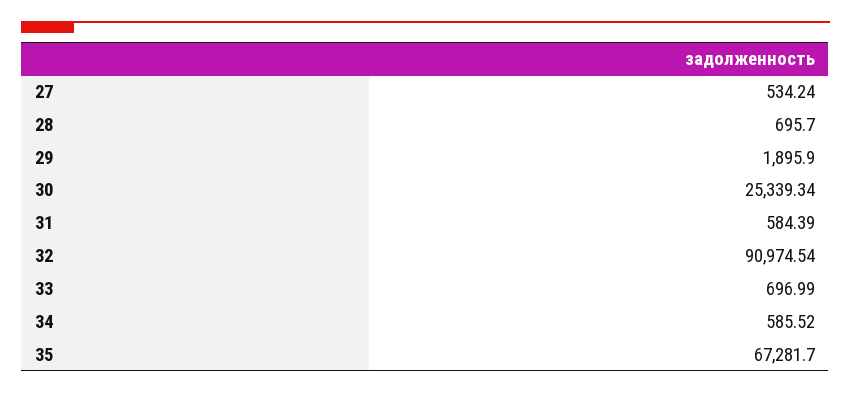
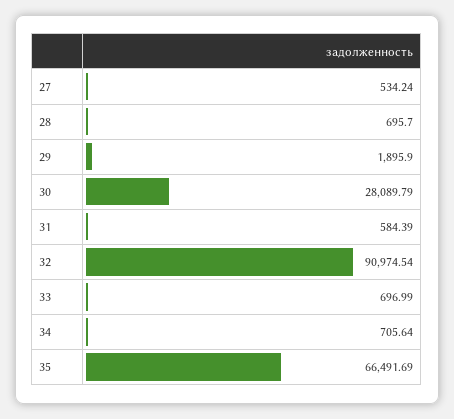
30: 25339.34 -> 28089.79
34: 585.52 -> 705.64
35: 67281.7 -> 66491.69

